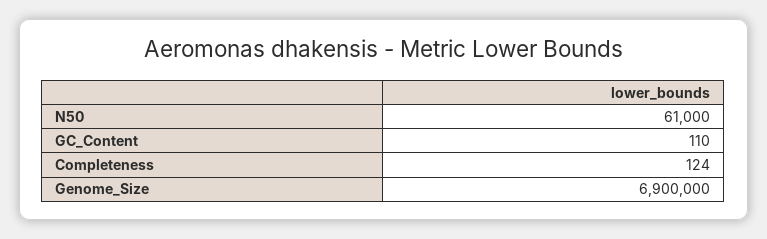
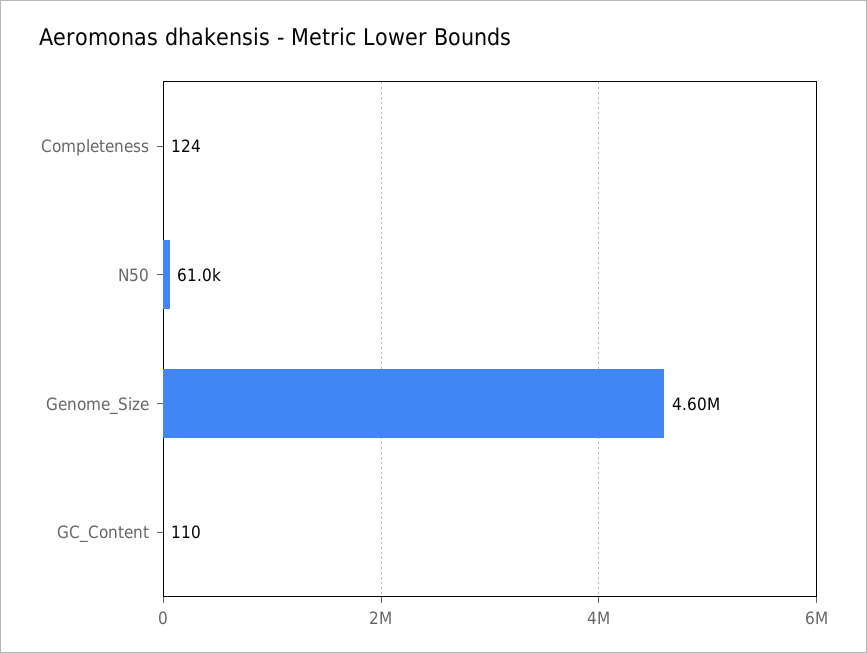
Genome_Size: 6900000 -> 4600000

